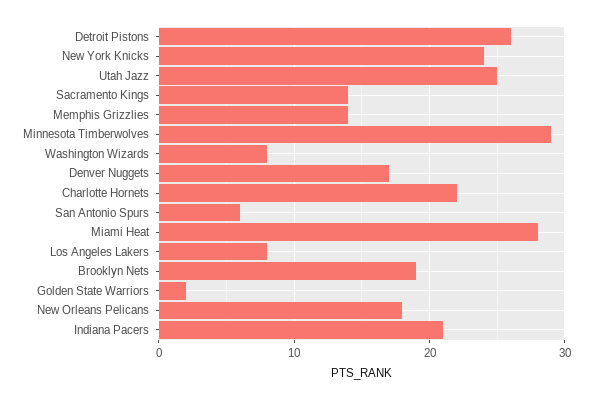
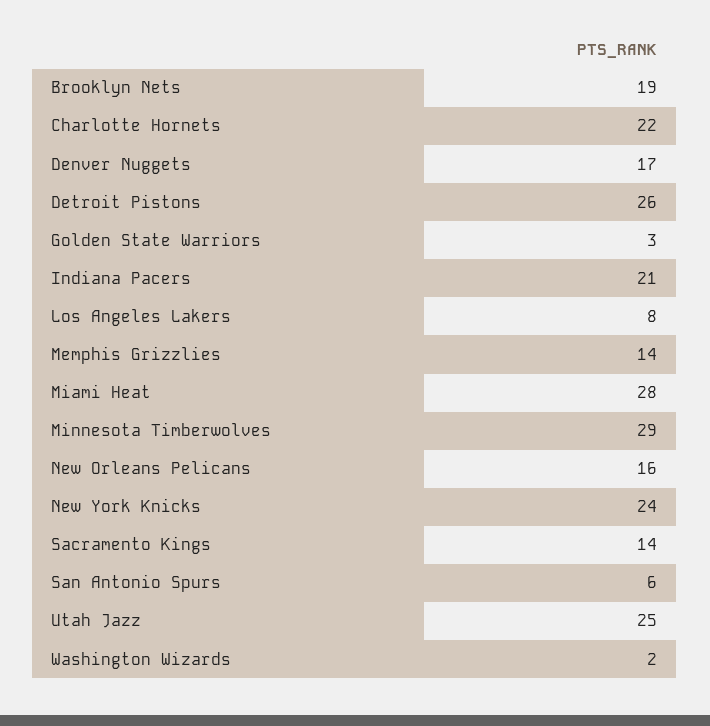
Washington Wizards: 8 -> 2
Golden State Warriors: 2 -> 3
New Orleans Pelicans: 18 -> 16

